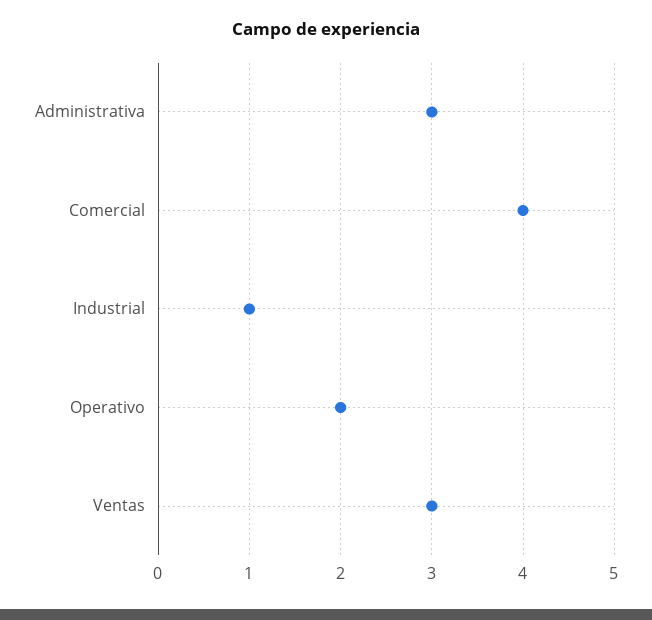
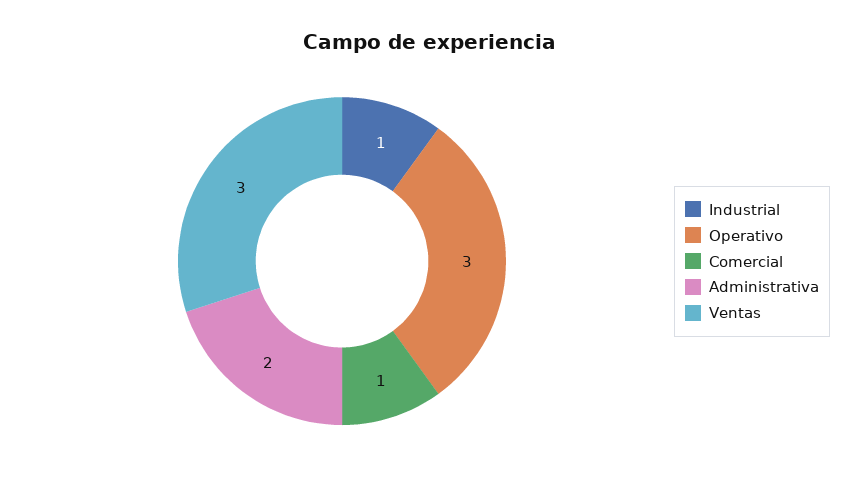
Administrativa: 3 -> 2
Comercial: 4 -> 1
Operativo: 2 -> 3

